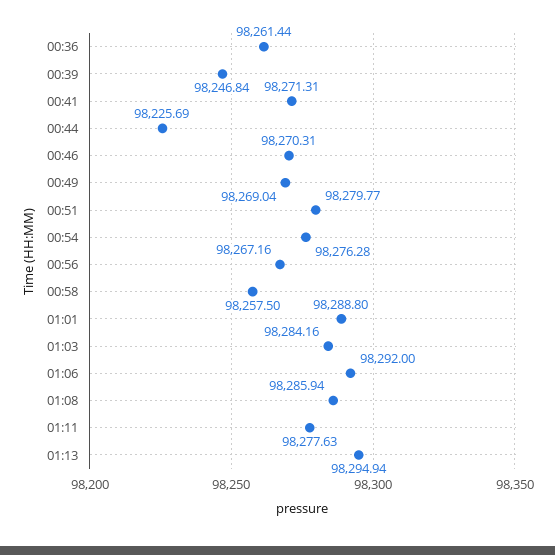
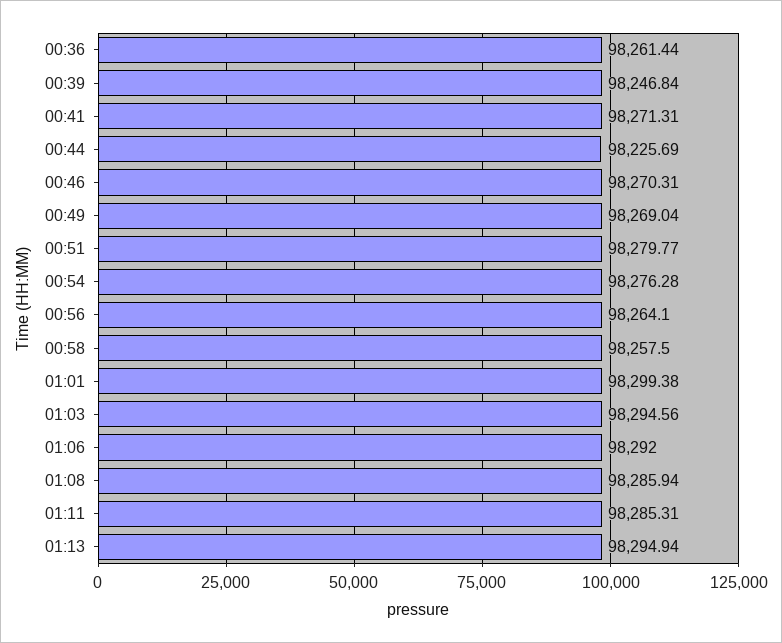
00:56: 98267.16 -> 98264.1
01:01: 98288.8 -> 98299.38
01:03: 98284.16 -> 98294.56
01:11: 98277.63 -> 98285.31

